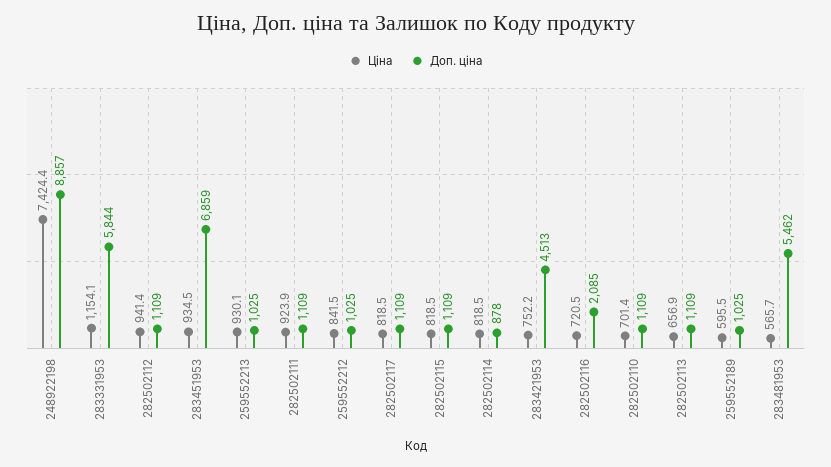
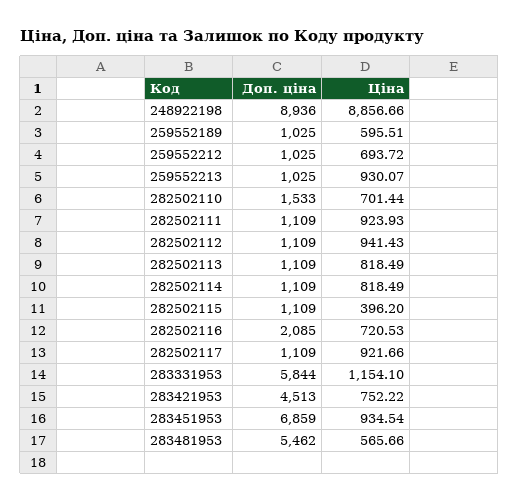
Ціна, 248922198: 7424.4 -> 8856.66
Доп. ціна, 248922198: 8857 -> 8936
Ціна, 259552212: 841.5 -> 693.72
Ціна, 282502117: 818.5 -> 921.66
Ціна, 282502115: 818.5 -> 396.2
Доп. ціна, 282502114: 878 -> 1109
Доп. ціна, 282502110: 1109 -> 1533
Ціна, 282502113: 656.9 -> 818.49

